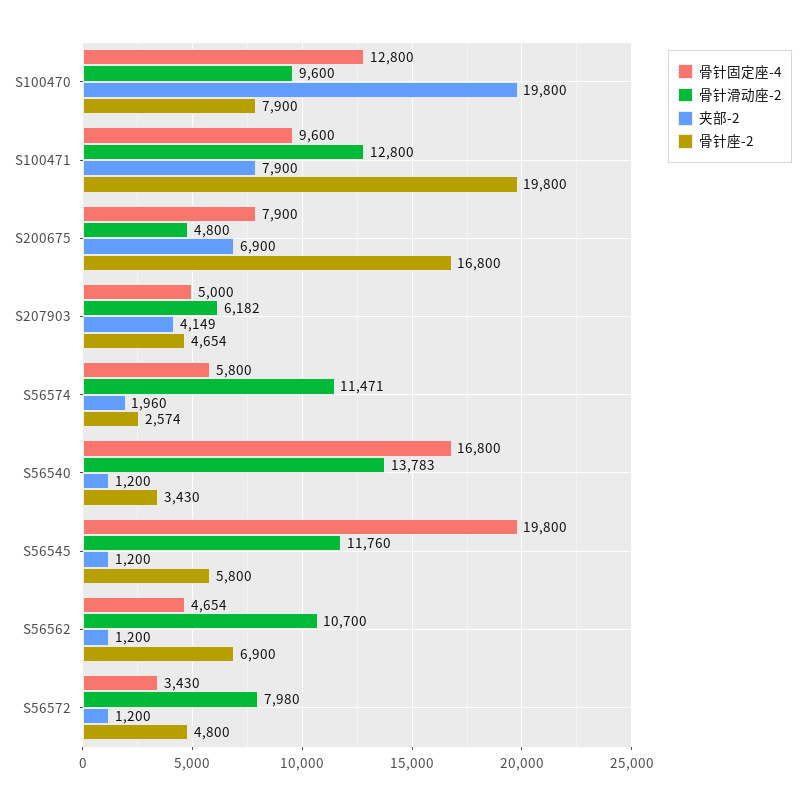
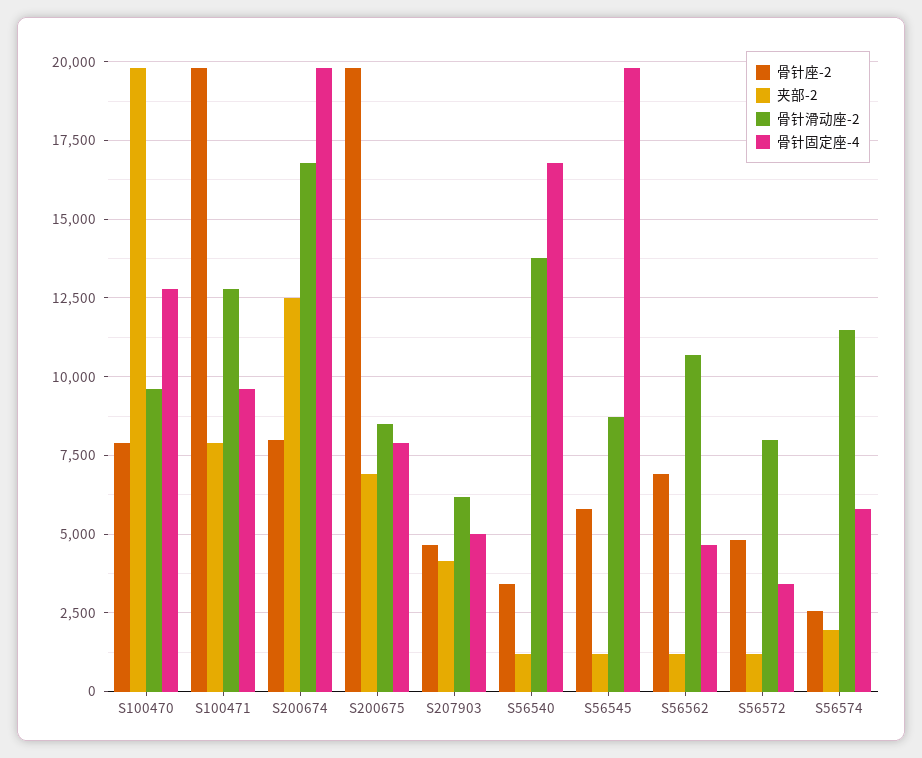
骨针滑动座-2, S200675: 4800 -> 8500
骨针座-2, S200675: 16800 -> 19750
骨针滑动座-2, S56545: 11760 -> 8750
骨针座-2, S200674: none -> 8000
夹部-2, S200674: none -> 12500
骨针滑动座-2, S200674: none -> 16750
骨针固定座-4, S200674: none -> 19750

